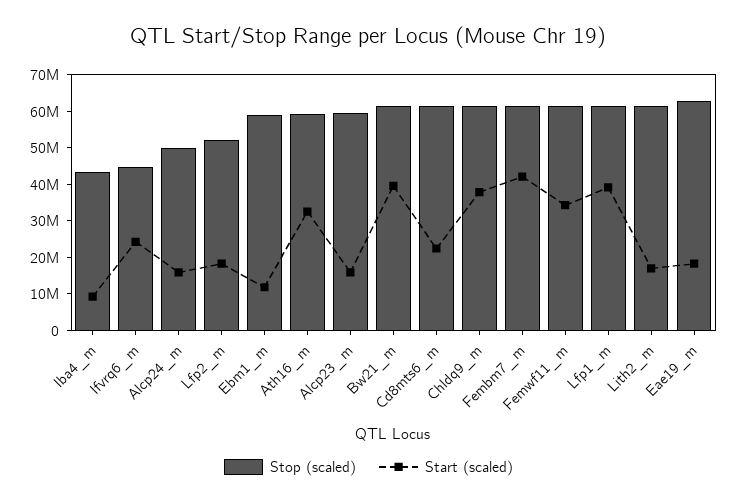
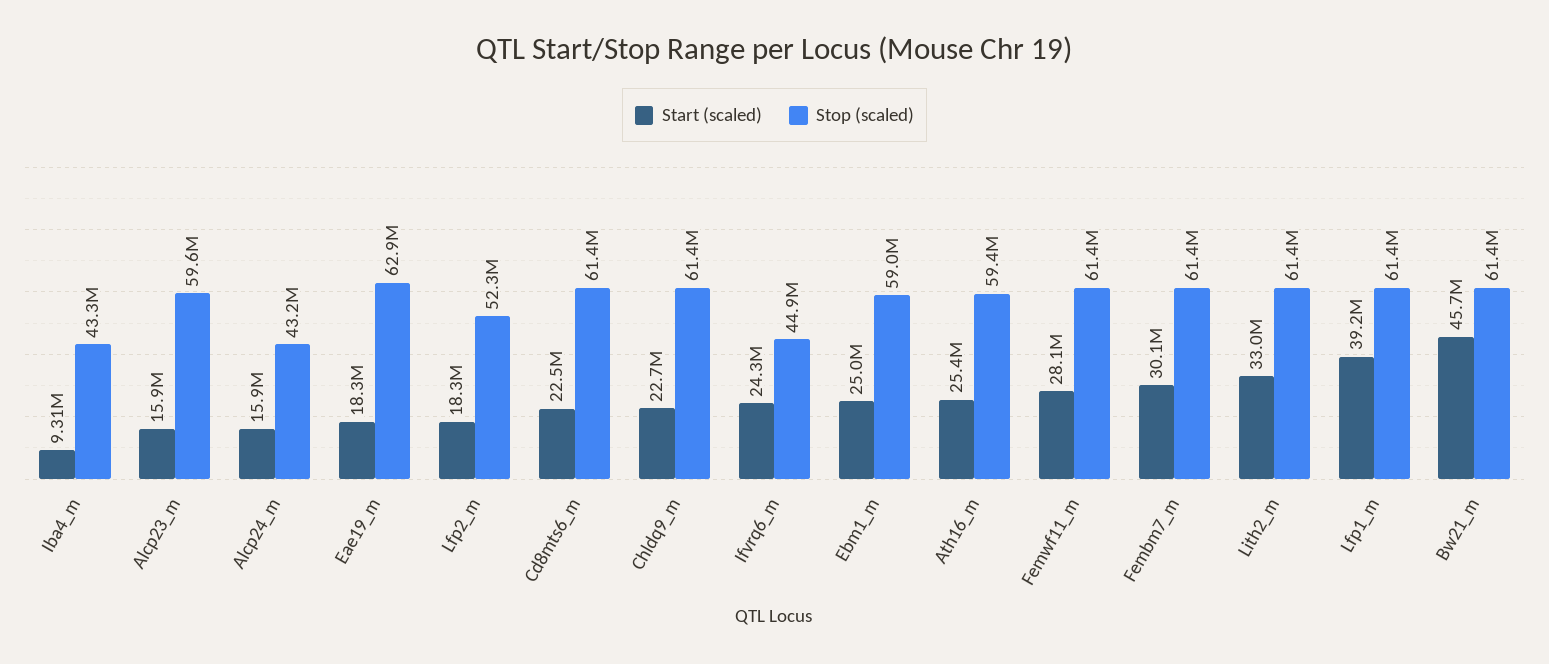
Stop (scaled), Alcp24_m: 50000000 -> 43200000
Start (scaled), Ebm1_m: 12500000 -> 25000000
Start (scaled), Ath16_m: 32500000 -> 25400000
Start (scaled), Bw21_m: 40000000 -> 45700000
Start (scaled), Chldq9_m: 37500000 -> 22700000
Start (scaled), Fembm7_m: 42500000 -> 30100000
Start (scaled), Femwf11_m: 35000000 -> 28100000
Start (scaled), Lith2_m: 17500000 -> 33000000

